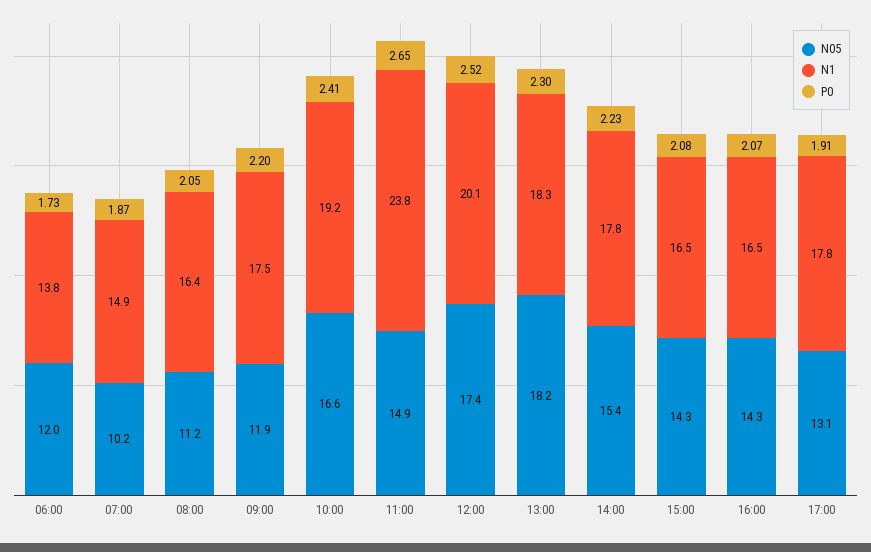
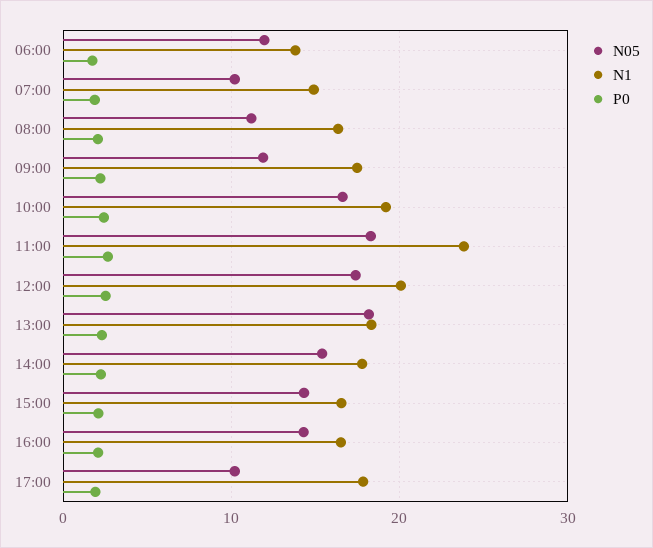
N05, 11:00: 14.9 -> 18
N05, 17:00: 13.1 -> 10

